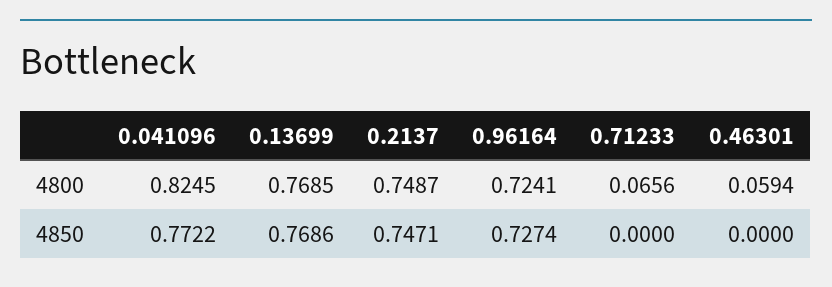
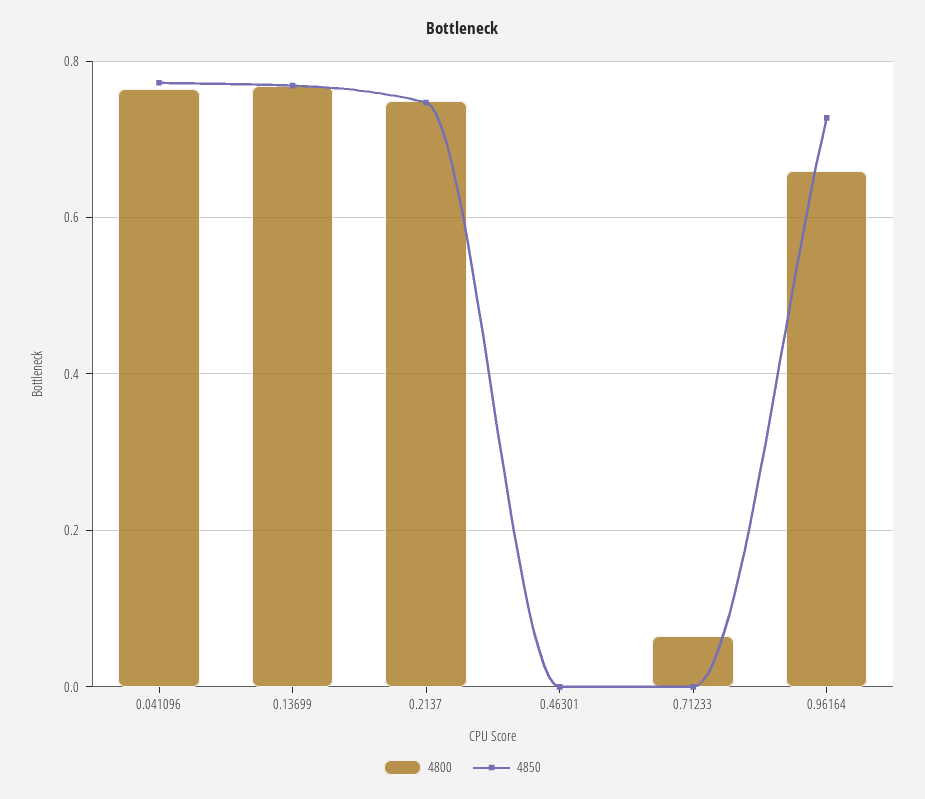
4800, 0.041096: 0.8245 -> 0.76
4800, 0.96164: 0.7241 -> 0.66
4800, 0.46301: 0.0594 -> 0

